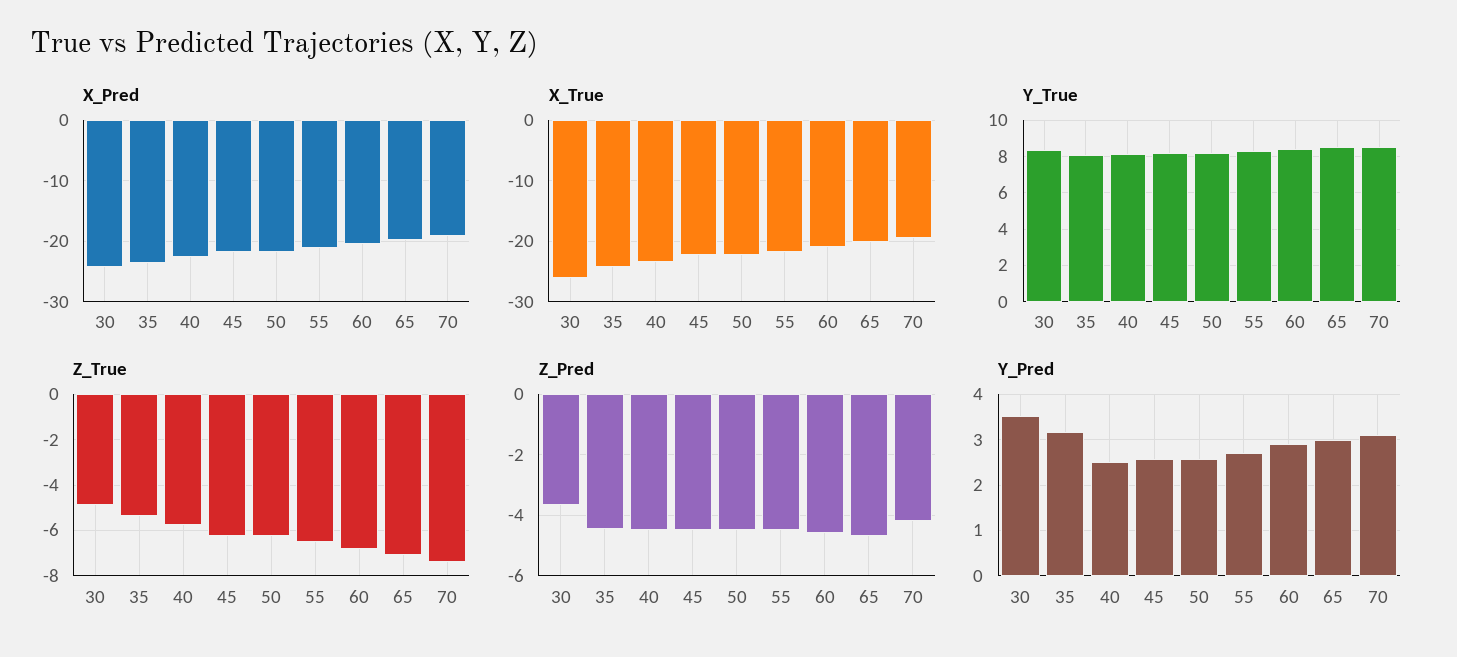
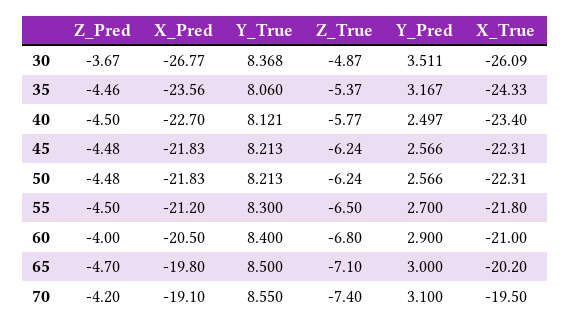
X_Pred, 30: -24 -> -26.77
Z_Pred, 60: -4.6 -> -4

